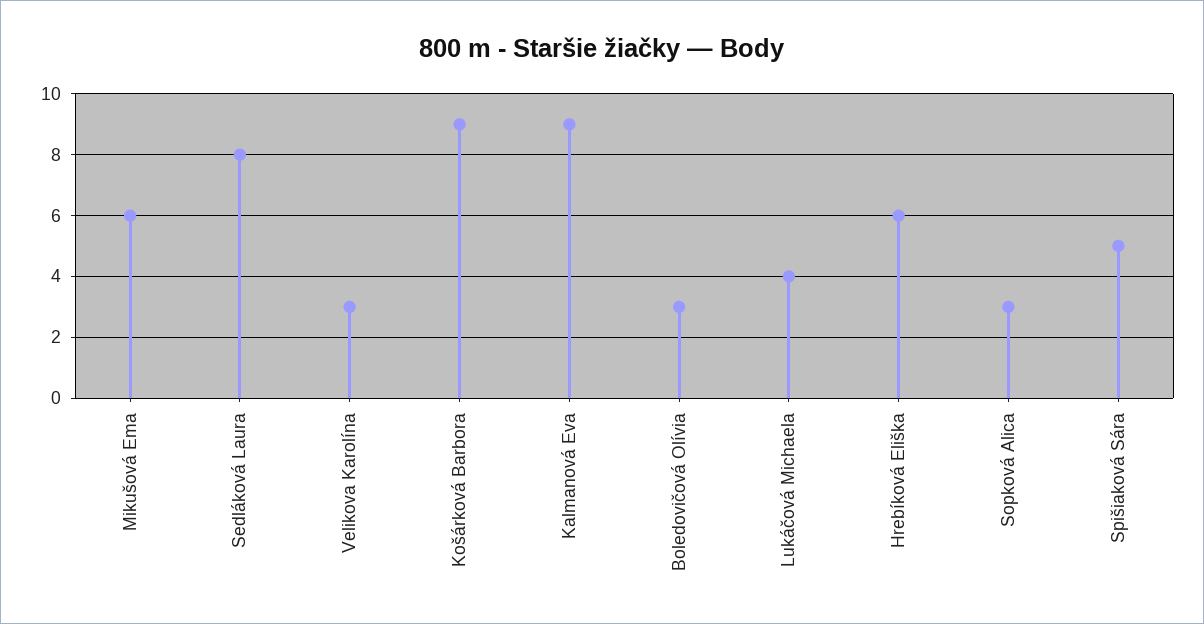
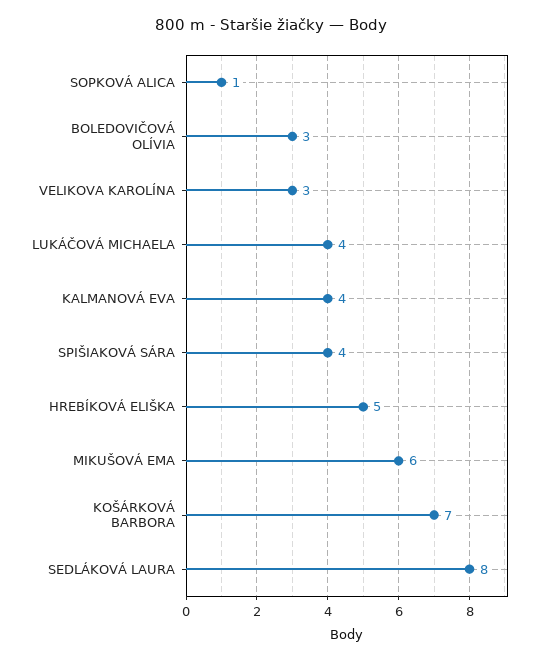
Košárková Barbora: 9 -> 7
Kalmanová Eva: 9 -> 4
Hrebíková Eliška: 6 -> 5
Sopková Alica: 3 -> 1
Spišiaková Sára: 5 -> 4

